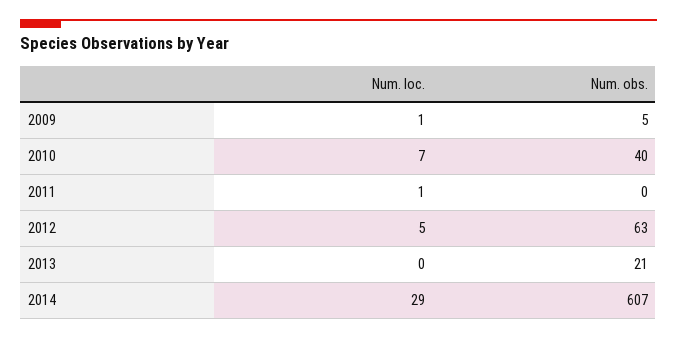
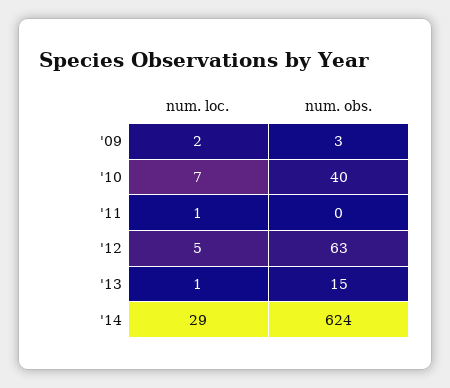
Num. loc., 2009: 1 -> 2
Num. obs., 2009: 5 -> 3
Num. loc., 2013: 0 -> 1
Num. obs., 2013: 21 -> 15
Num. obs., 2014: 607 -> 624

